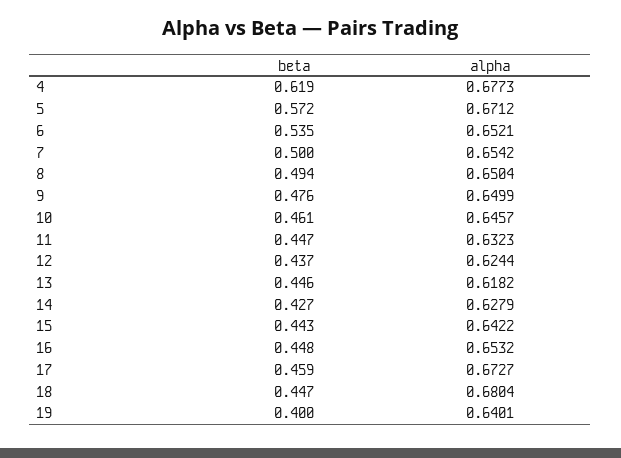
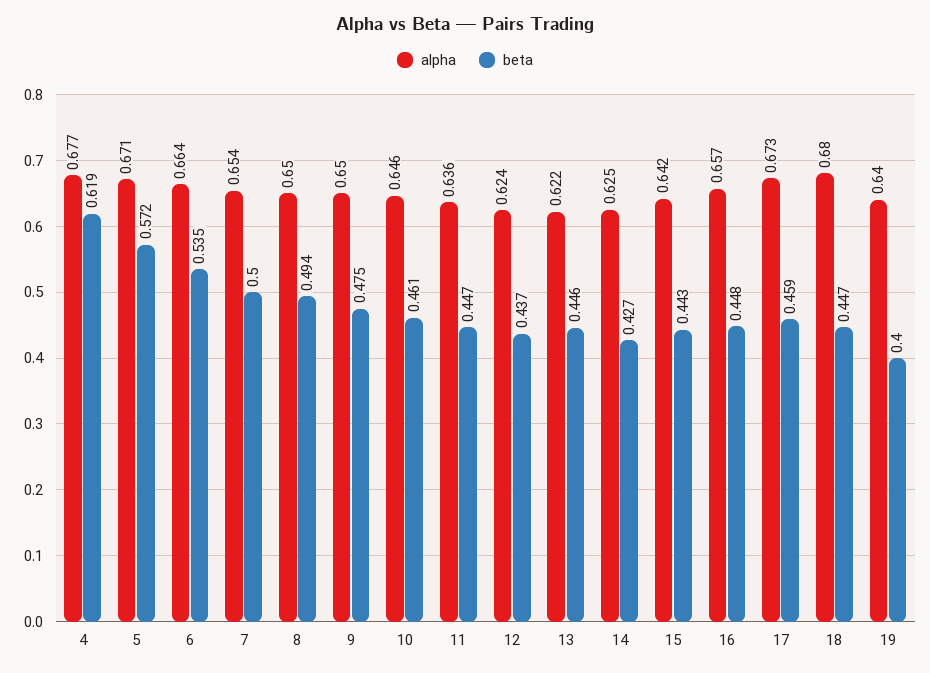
alpha, 6: 0.6521 -> 0.664
beta, 9: 0.476 -> 0.475
alpha, 11: 0.6323 -> 0.636
alpha, 13: 0.6182 -> 0.622
alpha, 14: 0.6279 -> 0.625
alpha, 16: 0.6532 -> 0.657

